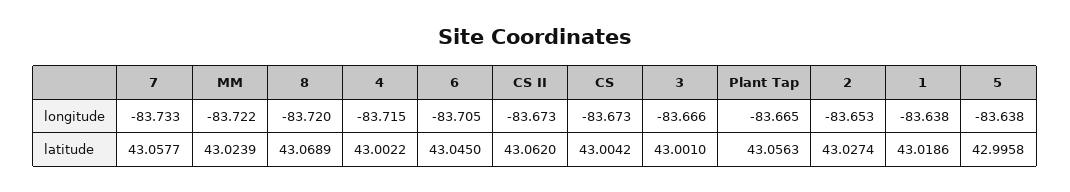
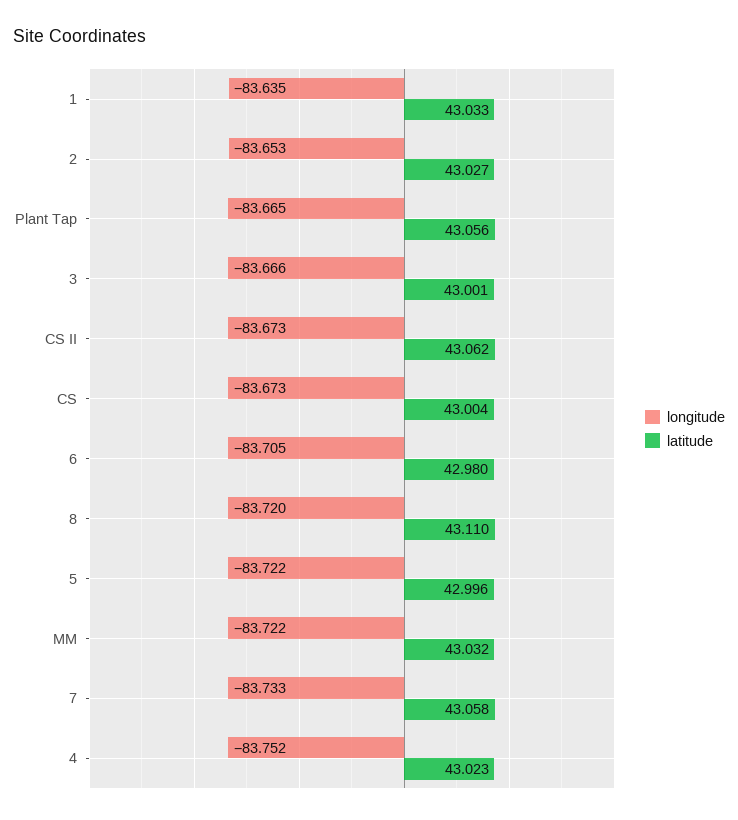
longitude, 4: -83.715 -> -83.752
longitude, 1: -83.638 -> -83.635
longitude, 5: -83.638 -> -83.722
latitude, MM: 43.0239 -> 43.032
latitude, 8: 43.0689 -> 43.11
latitude, 4: 43.0022 -> 43.023
latitude, 6: 43.045 -> 42.98
latitude, 1: 43.0186 -> 43.033

